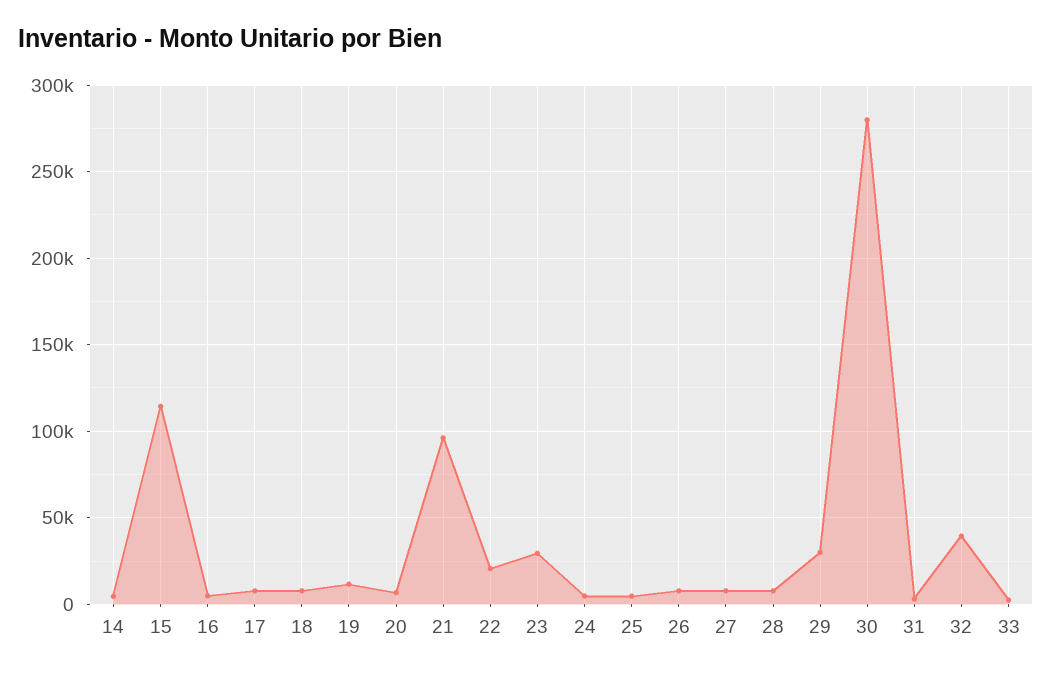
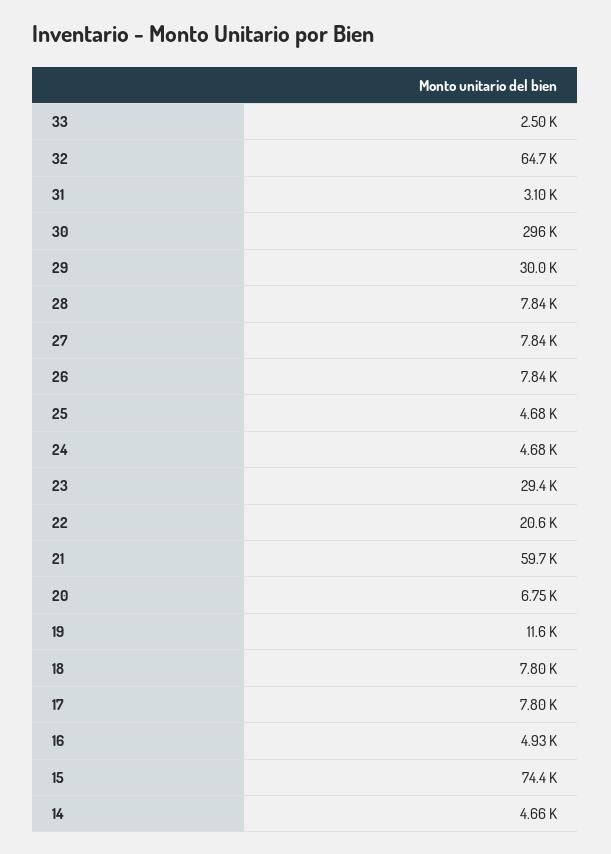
15: 115000 -> 74400
21: 95000 -> 59700
30: 280000 -> 296000
32: 40000 -> 64700

